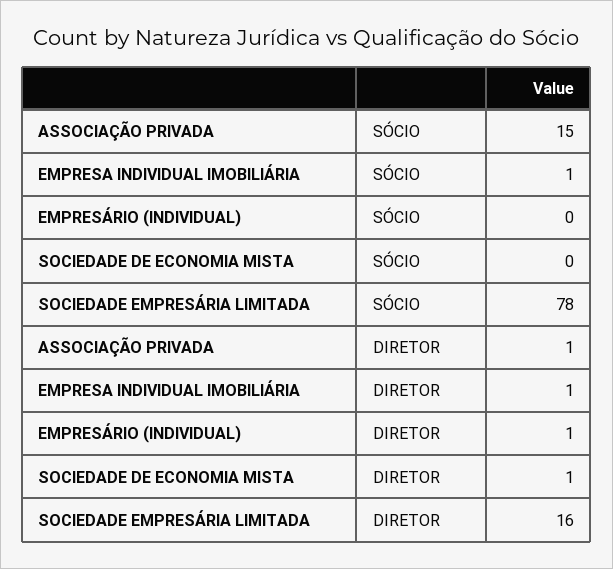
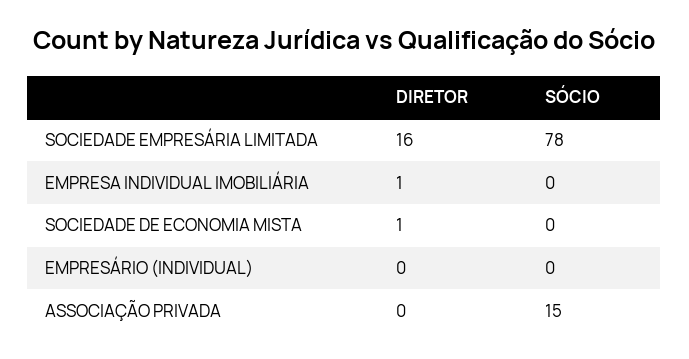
EMPRESA INDIVIDUAL IMOBILIÁRIA, SÓCIO: 1 -> 0
ASSOCIAÇÃO PRIVADA, DIRETOR: 1 -> 0
EMPRESÁRIO (INDIVIDUAL), DIRETOR: 1 -> 0

